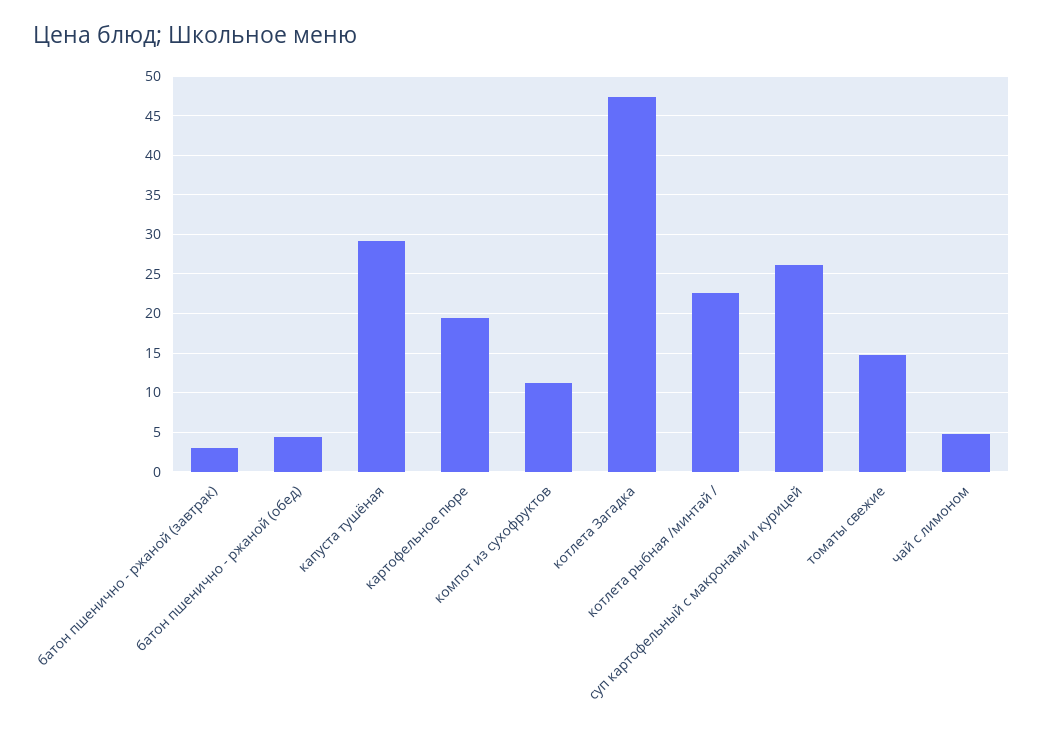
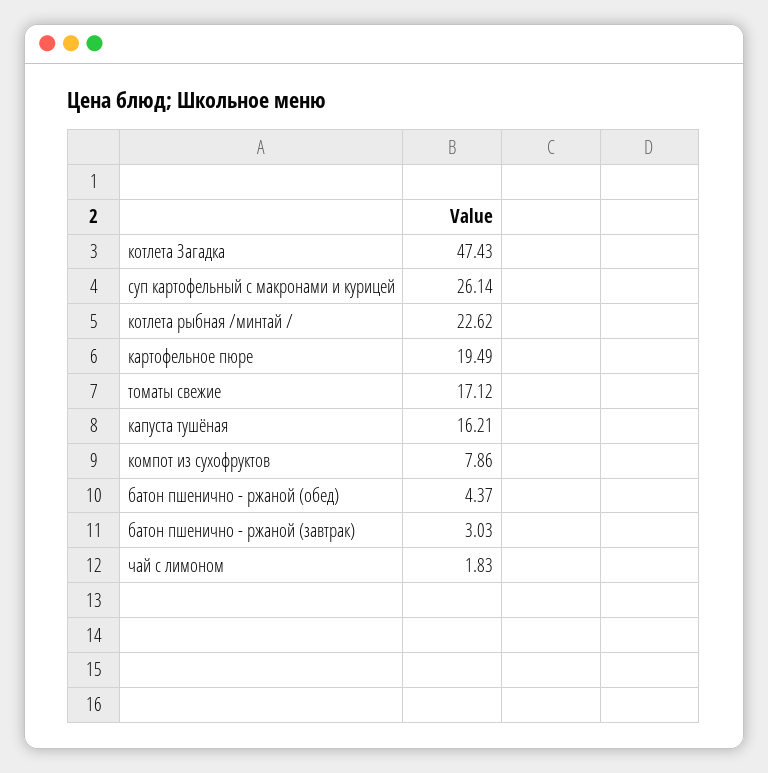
капуста тушёная: 29 -> 16.21
компот из сухофруктов: 11 -> 7.86
томаты свежие: 15 -> 17.12
чай с лимоном: 5 -> 1.83

